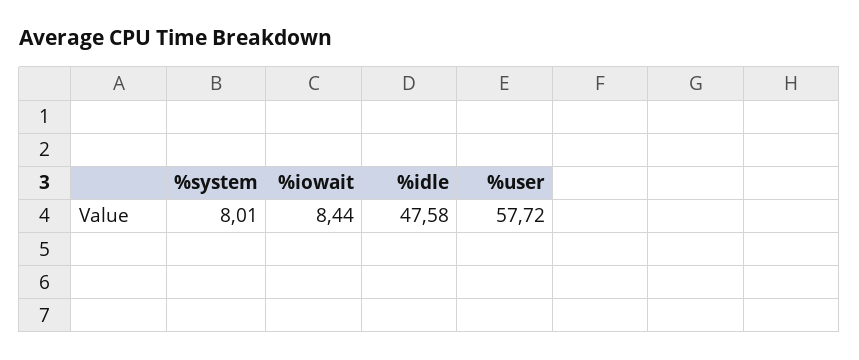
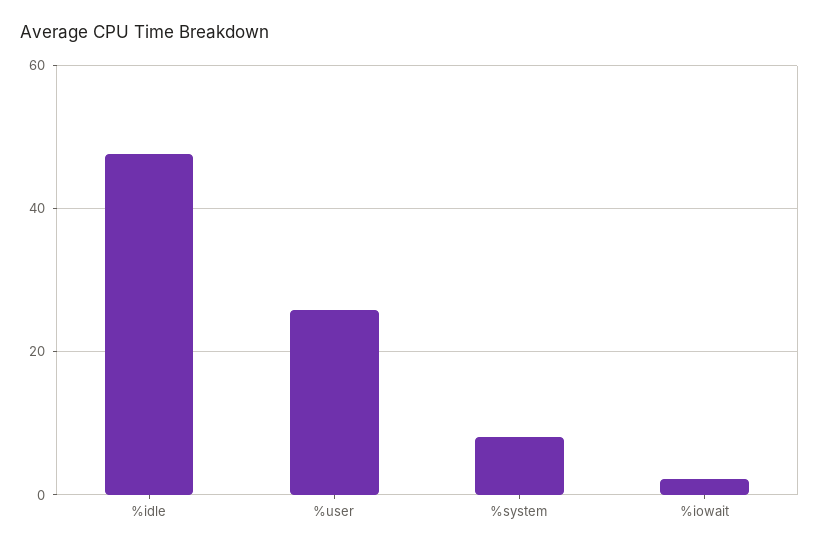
%iowait: 8.44 -> 2
%user: 57.72 -> 26

